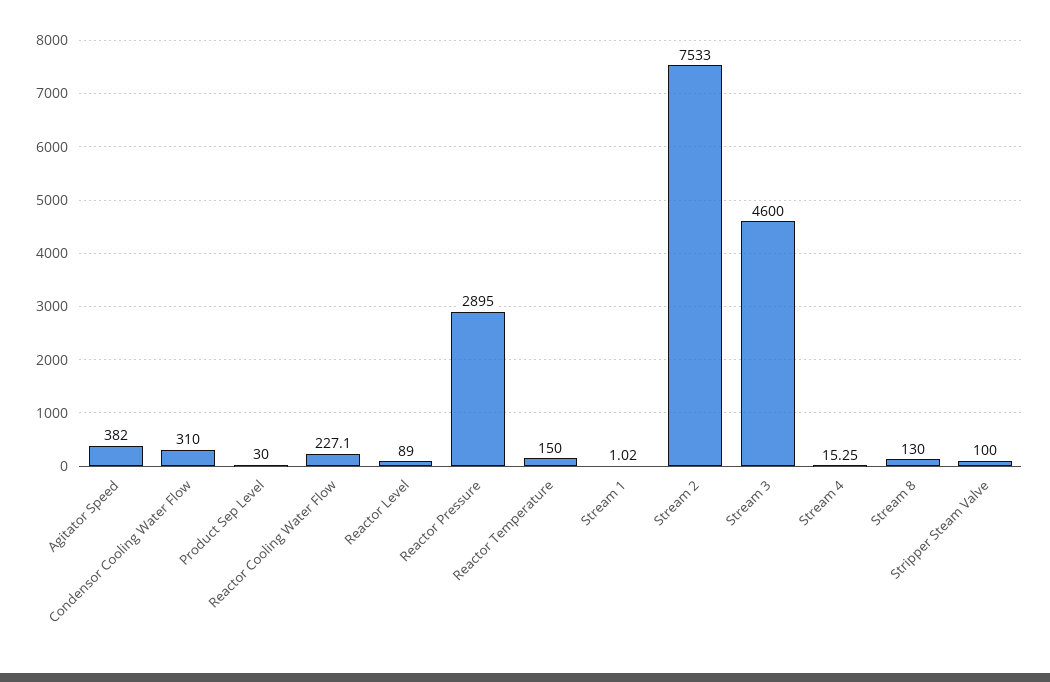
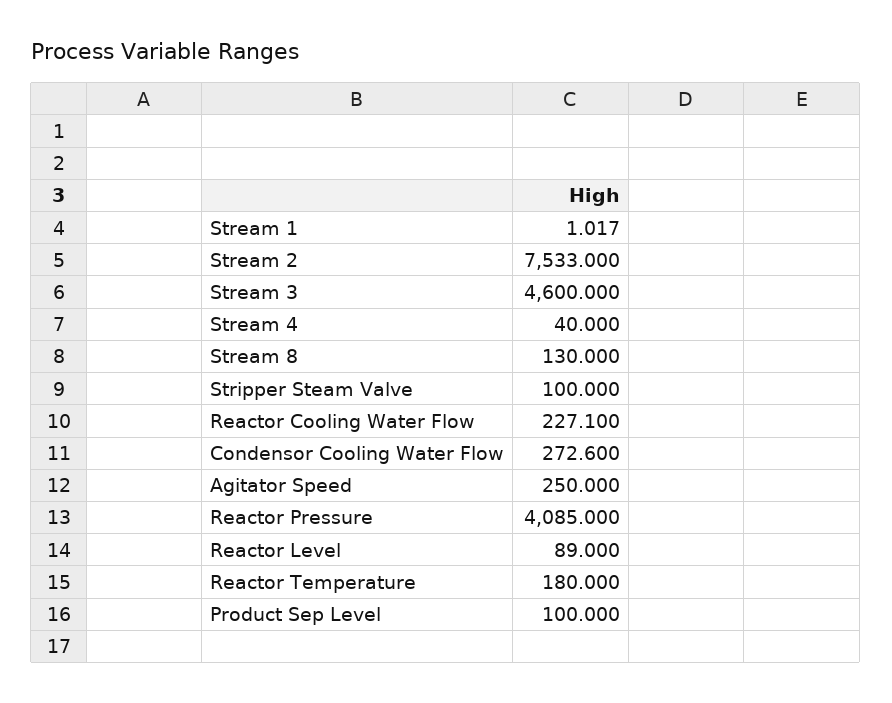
Agitator Speed: 382 -> 250
Condensor Cooling Water Flow: 310 -> 272.6
Product Sep Level: 30 -> 100
Reactor Pressure: 2895 -> 4085
Reactor Temperature: 150 -> 180
Stream 4: 15.25 -> 40

